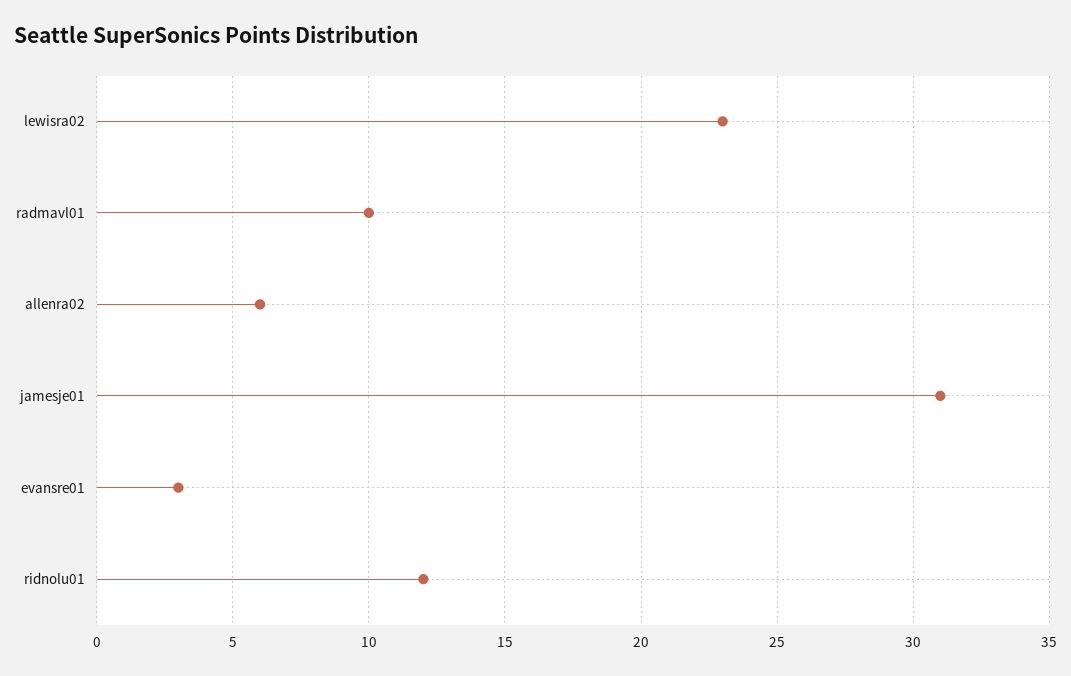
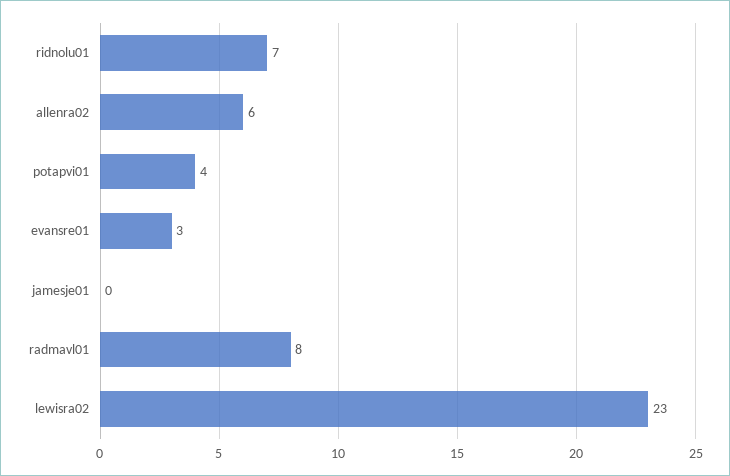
radmavl01: 10 -> 8
jamesje01: 31 -> 0
ridnolu01: 12 -> 7
potapvi01: none -> 4

